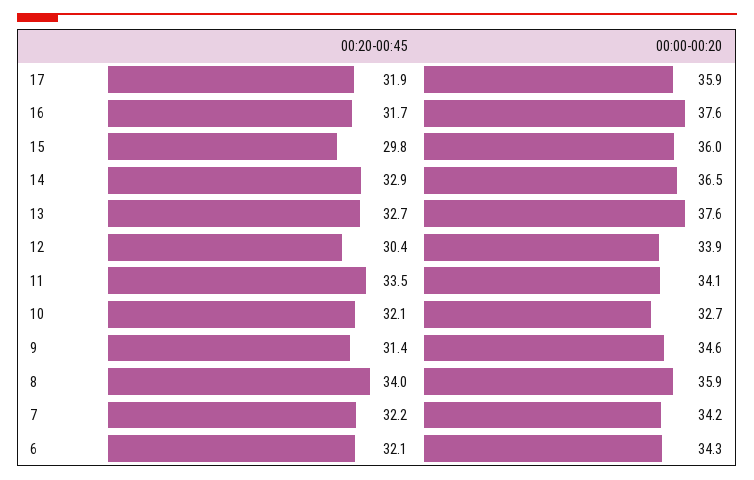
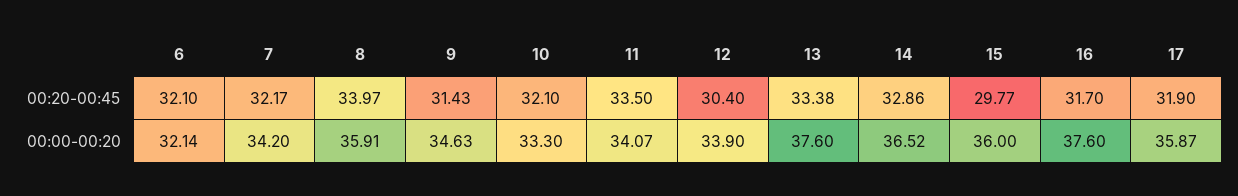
00:20-00:45, 13: 32.7 -> 33.38
00:00-00:20, 10: 32.7 -> 33.3
00:00-00:20, 6: 34.3 -> 32.14

